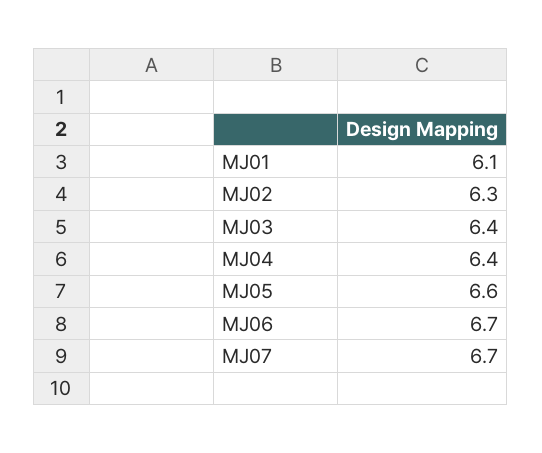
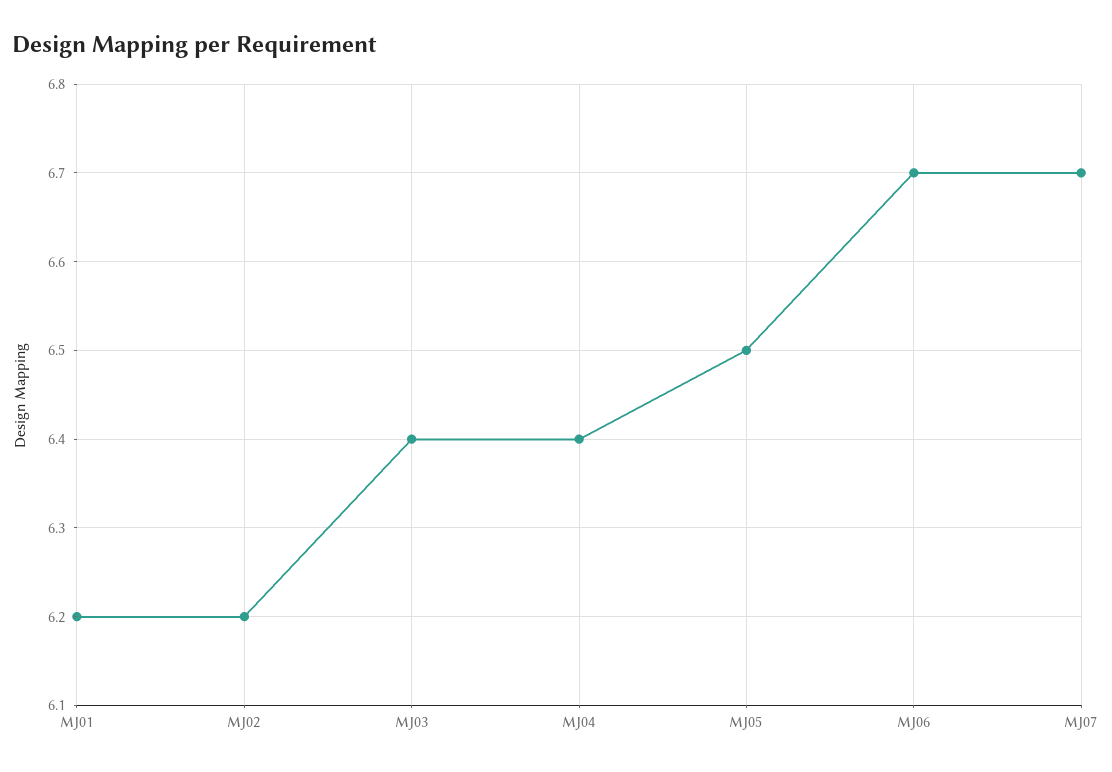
MJ01: 6.1 -> 6.2
MJ02: 6.3 -> 6.2
MJ05: 6.6 -> 6.5

